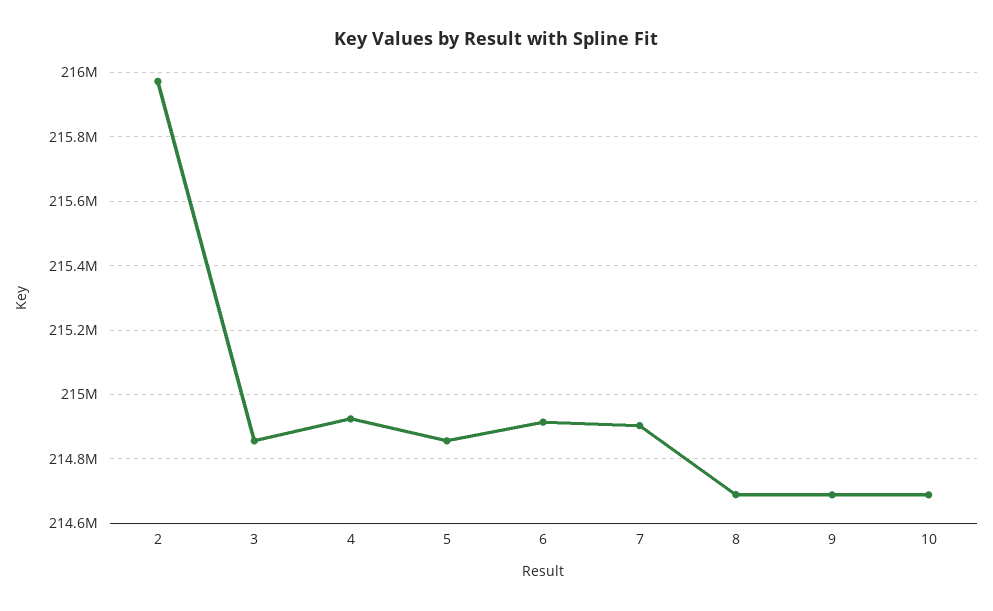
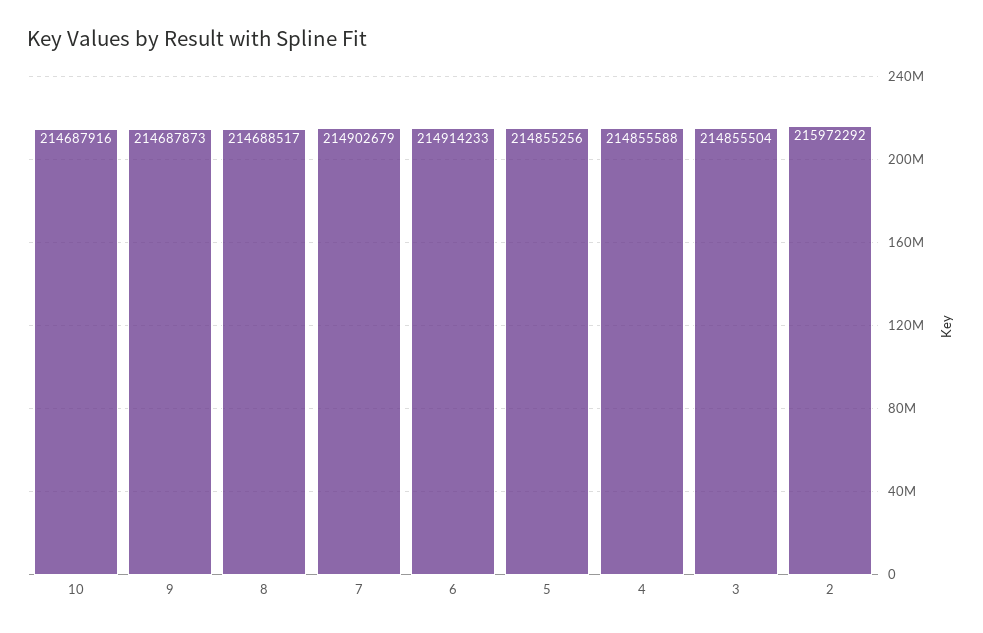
4: 214920000 -> 214855588

